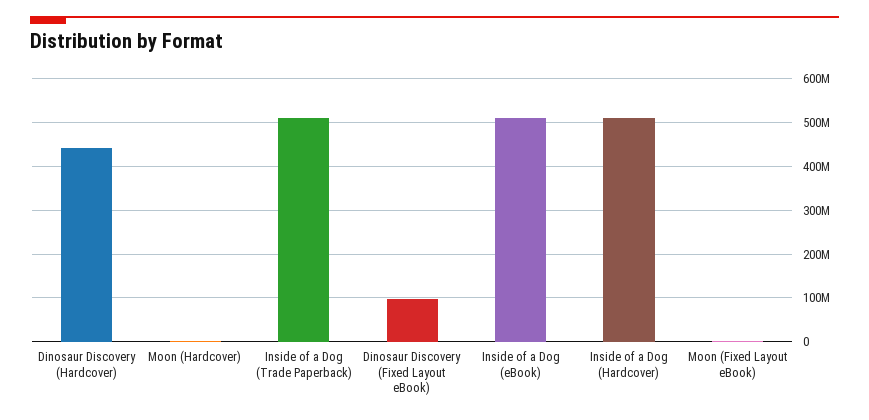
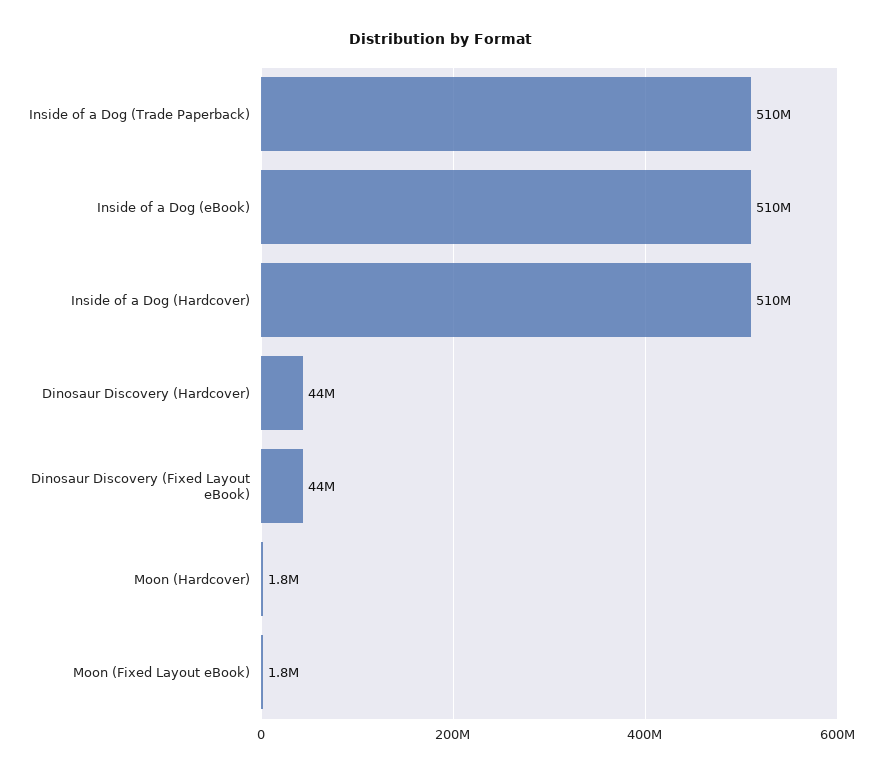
Dinosaur Discovery (Hardcover): 440000000 -> 44000000
Dinosaur Discovery (Fixed Layout eBook): 100000000 -> 44000000

